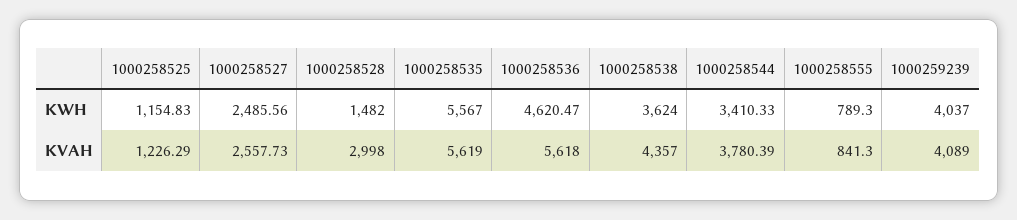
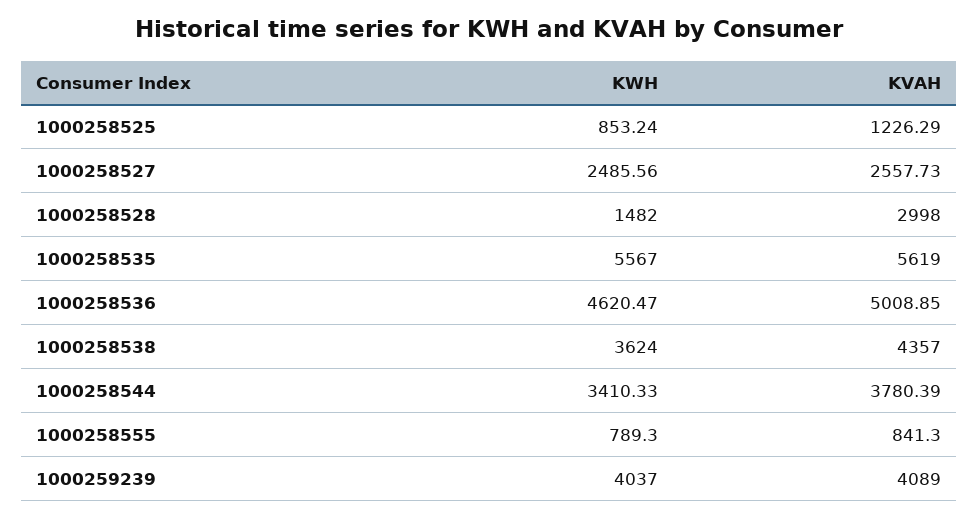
1000258525, KWH: 1154.83 -> 853.24
1000258536, KVAH: 5618 -> 5008.85

